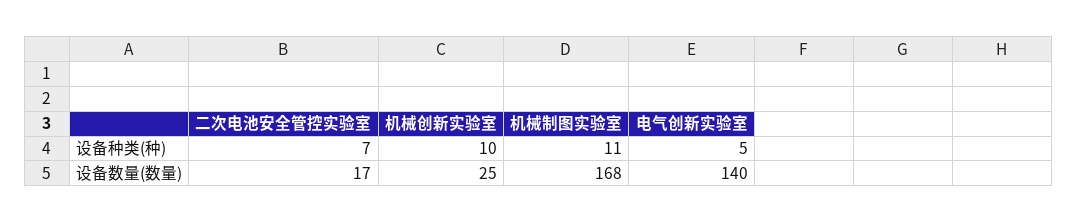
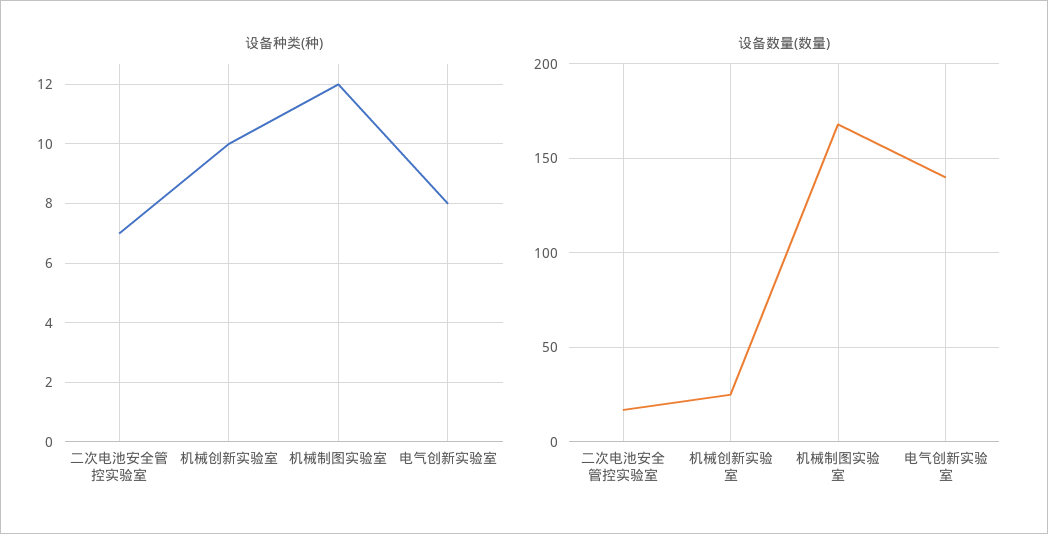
设备种类(种), 机械制图实验室: 11 -> 12
设备种类(种), 电气创新实验室: 5 -> 8

